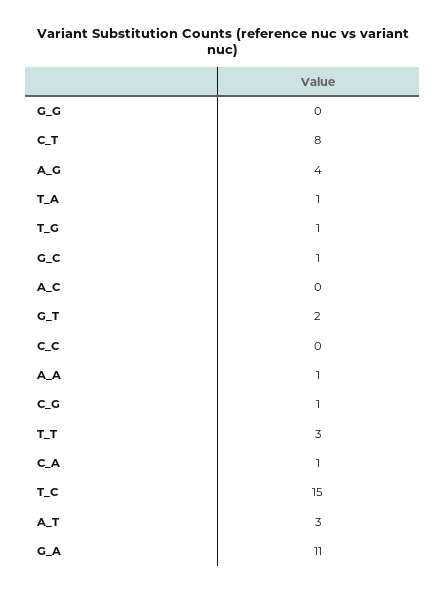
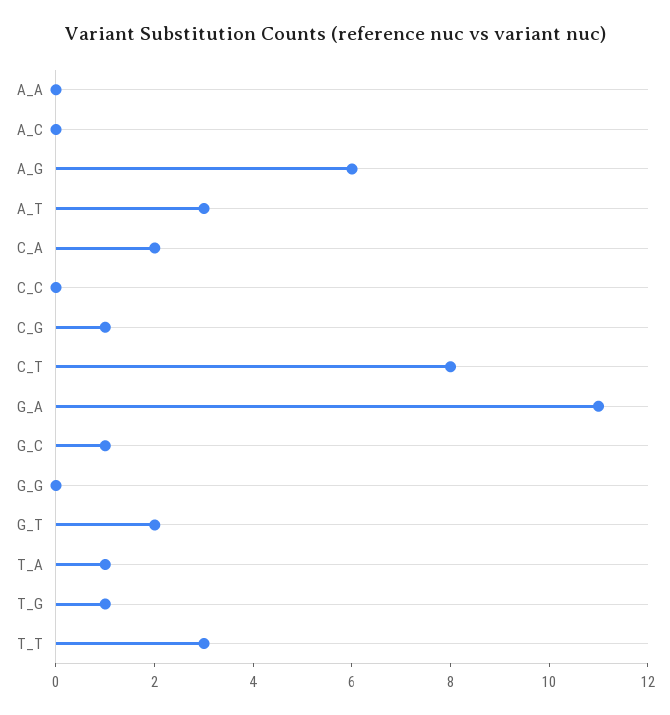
A_G: 4 -> 6
A_A: 1 -> 0
C_A: 1 -> 2
T_C: 15 -> none

